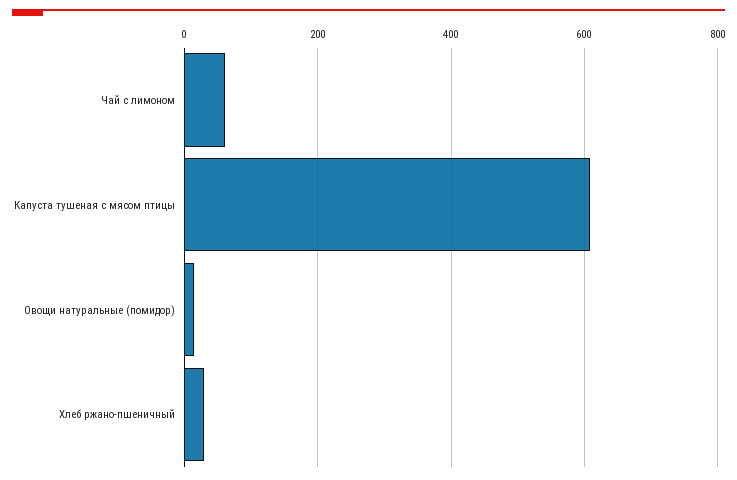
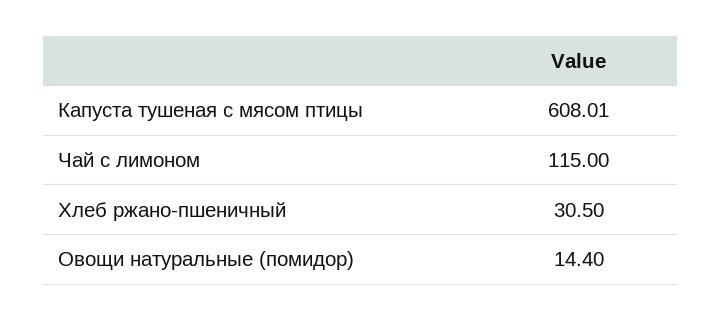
Чай с лимоном: 60 -> 115

